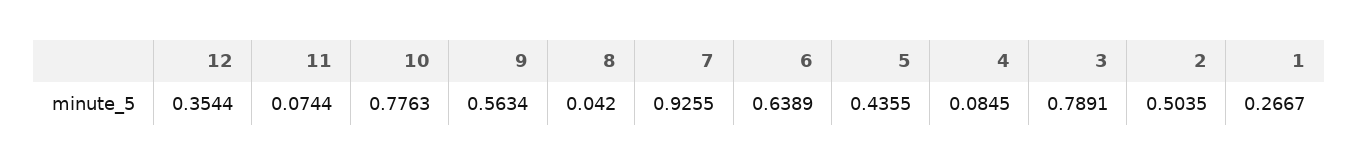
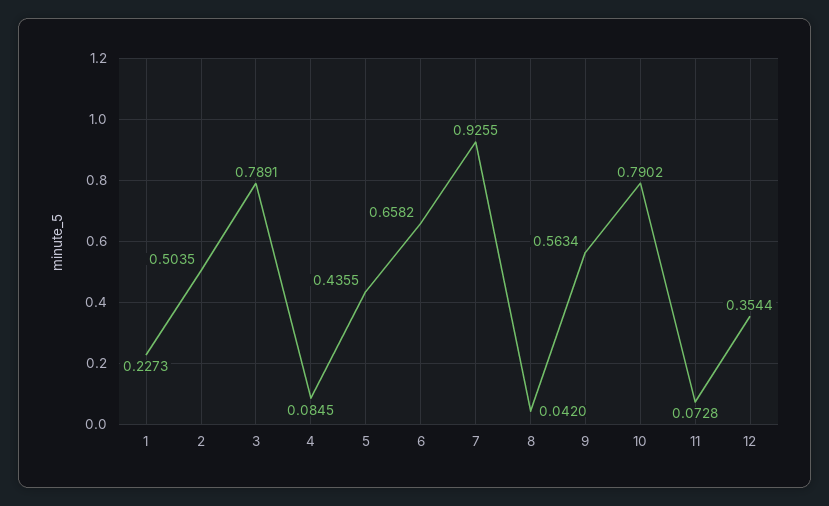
11: 0.0744 -> 0.0728
10: 0.7763 -> 0.7902
6: 0.6389 -> 0.6582
1: 0.2667 -> 0.2273

